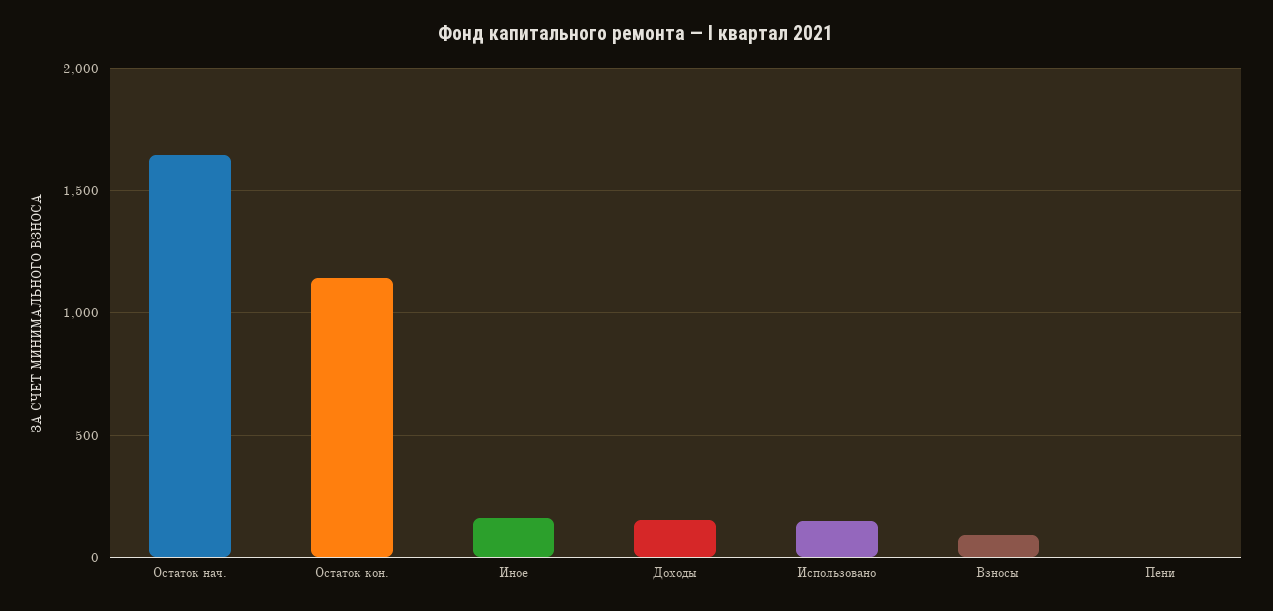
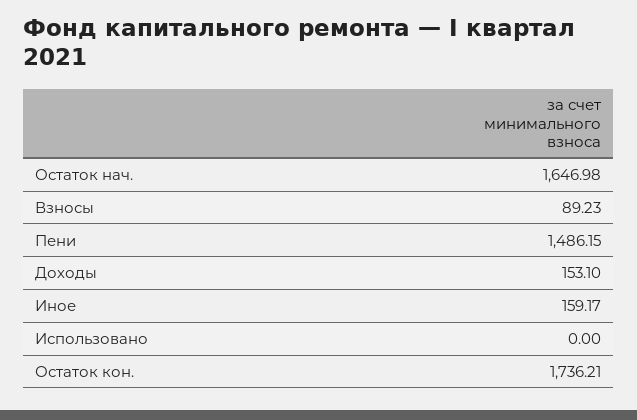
Остаток кон.: 1150 -> 1736.21
Использовано: 150 -> 0
Пени: 0 -> 1486.15

